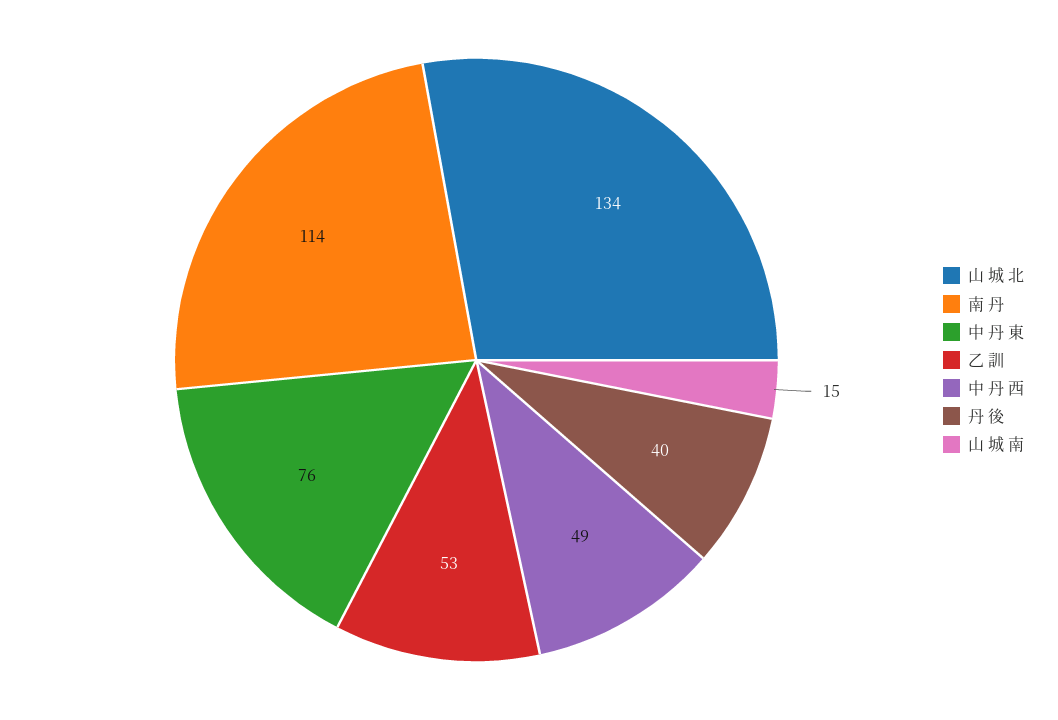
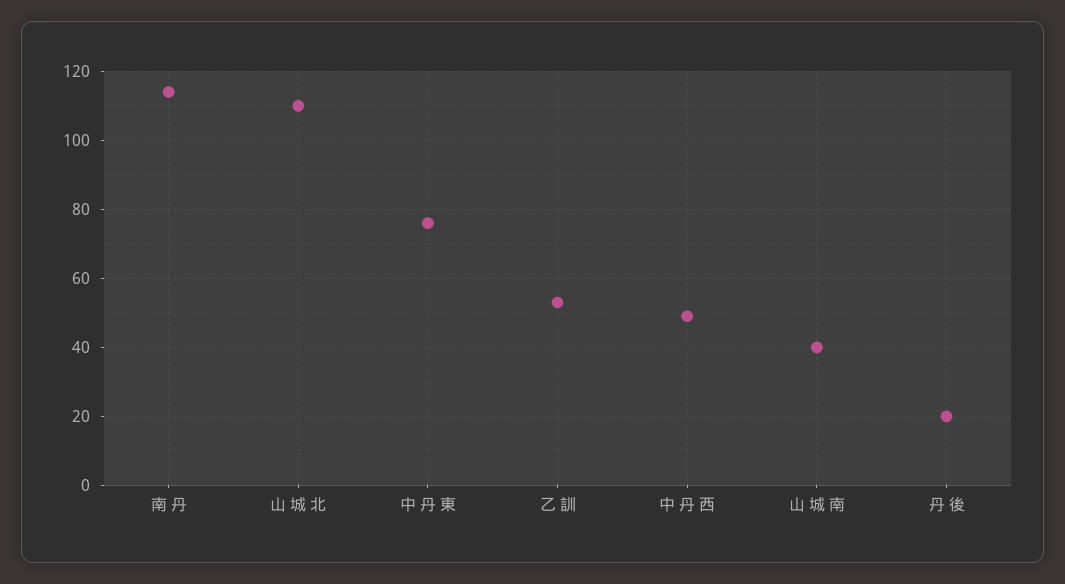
山 城 北: 134 -> 110
丹 後: 40 -> 20
山 城 南: 15 -> 40

